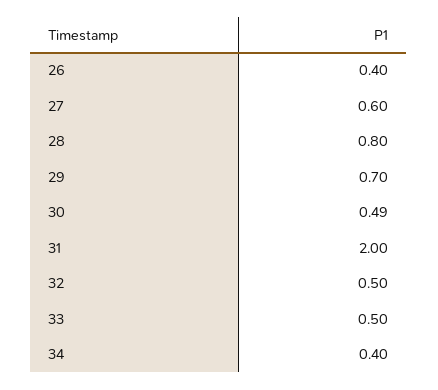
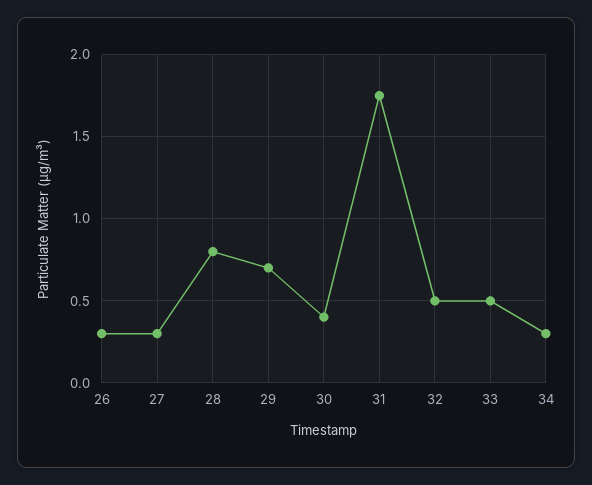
26: 0.4 -> 0.3
27: 0.6 -> 0.3
30: 0.49 -> 0.4
31: 2 -> 1.75
34: 0.4 -> 0.3

